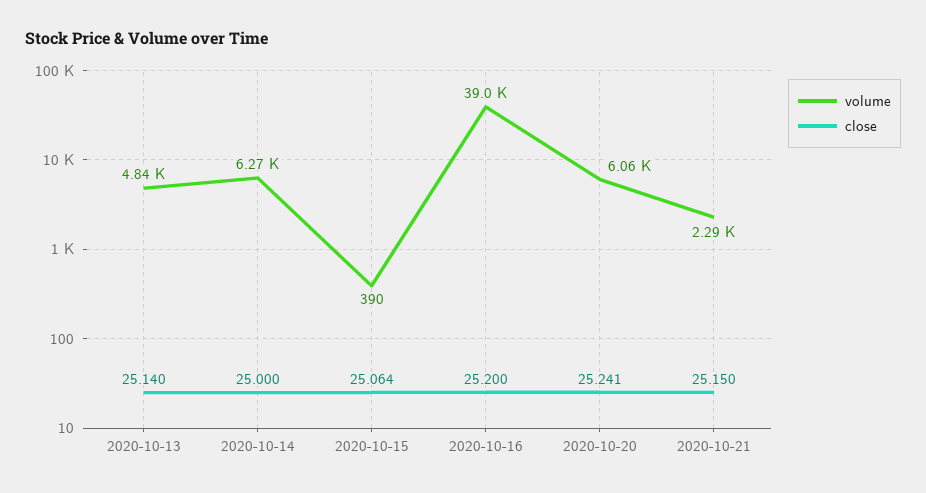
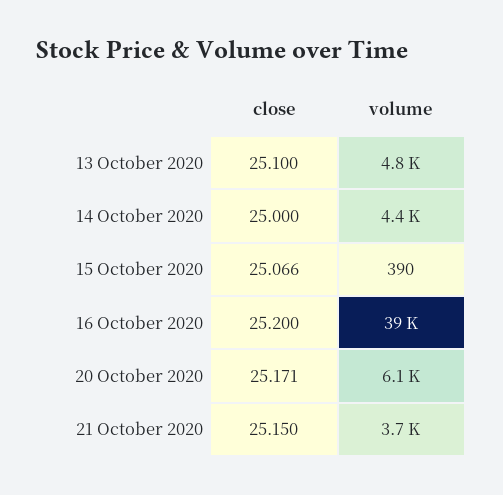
close, 2020-10-13: 25.14 -> 25.1
volume, 2020-10-14: 6270 -> 4400
close, 2020-10-15: 25.064 -> 25.066
close, 2020-10-20: 25.241 -> 25.171
volume, 2020-10-21: 2290 -> 3700

